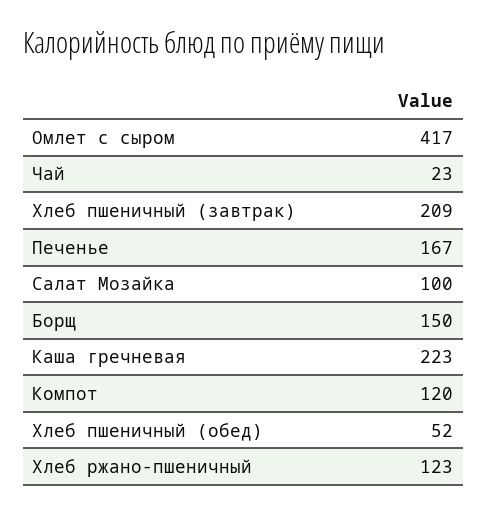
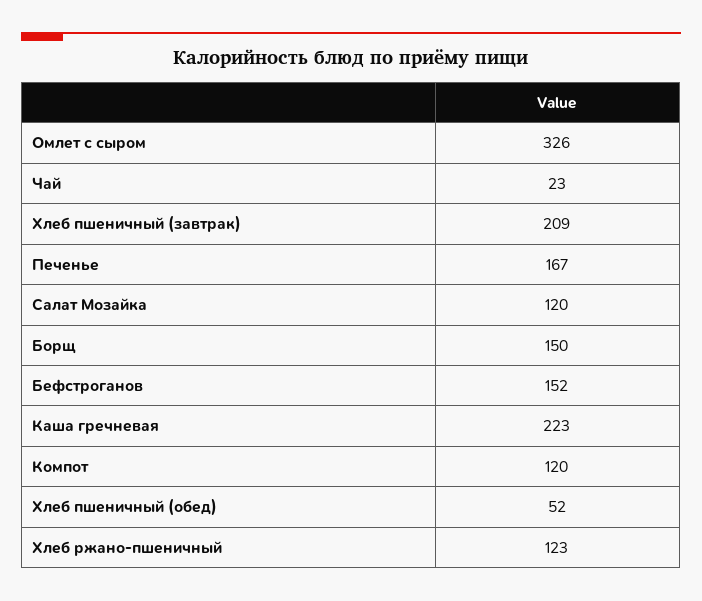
Омлет с сыром: 417 -> 326
Салат Мозайка: 100 -> 120
Бефстроганов: none -> 152

